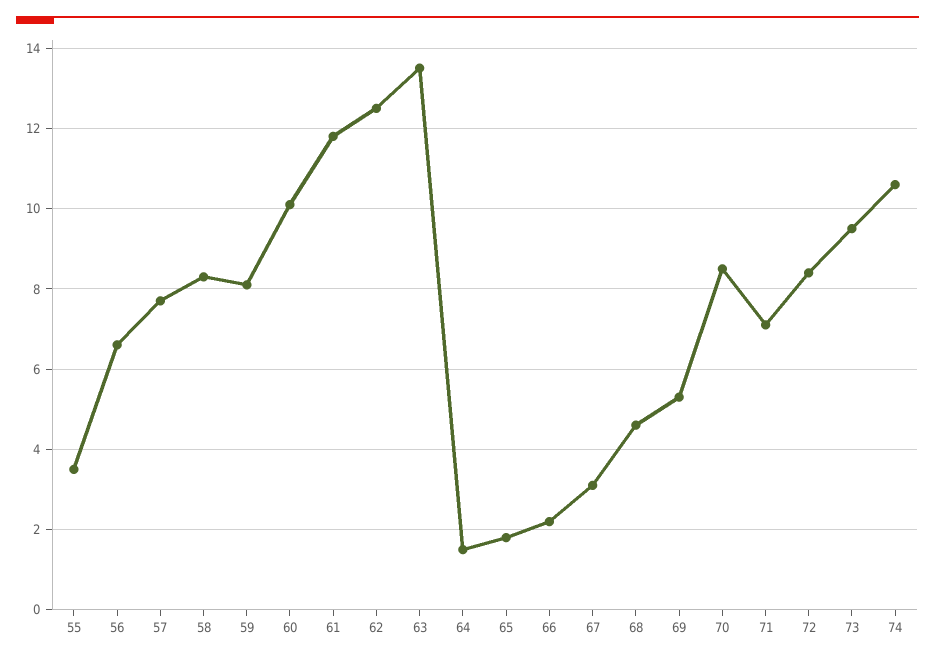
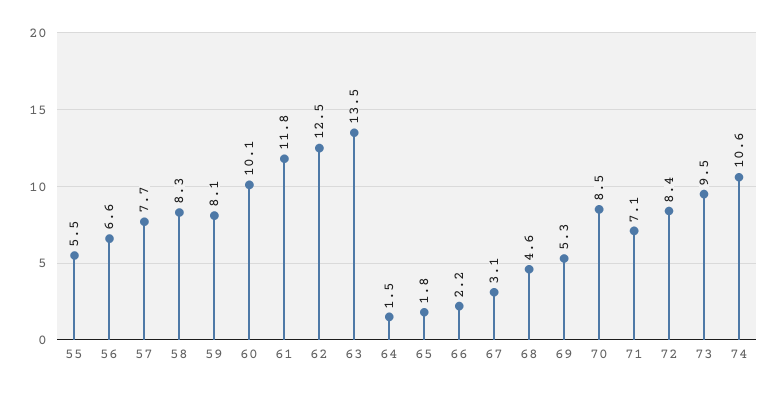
55: 3.5 -> 5.5

